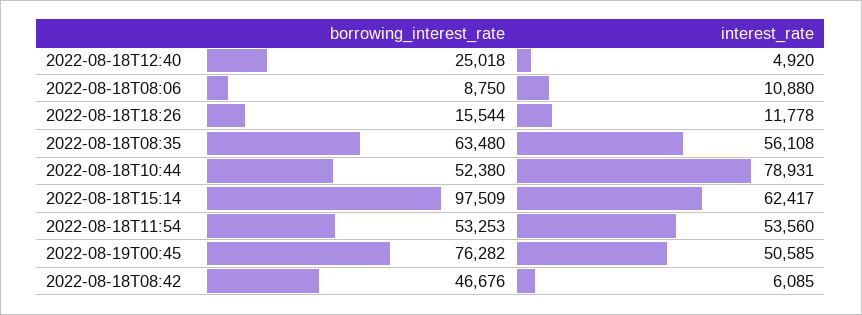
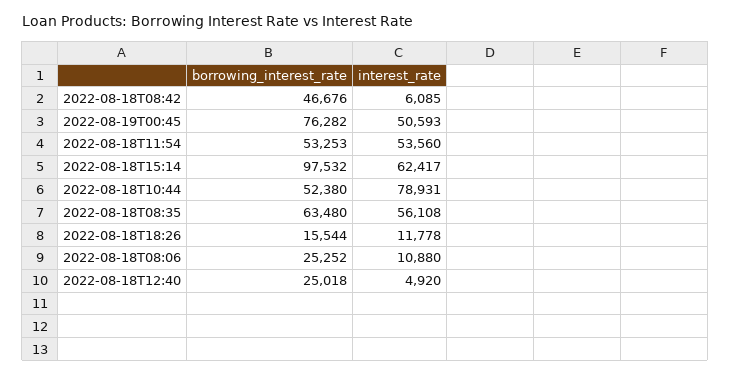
borrowing_interest_rate, 2022-08-18T08:06: 8750 -> 25252
borrowing_interest_rate, 2022-08-18T15:14: 97509 -> 97532
interest_rate, 2022-08-19T00:45: 50585 -> 50593

